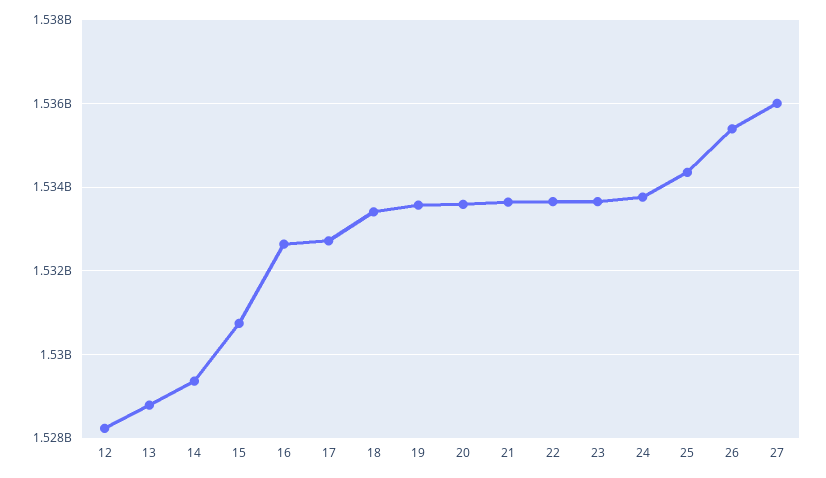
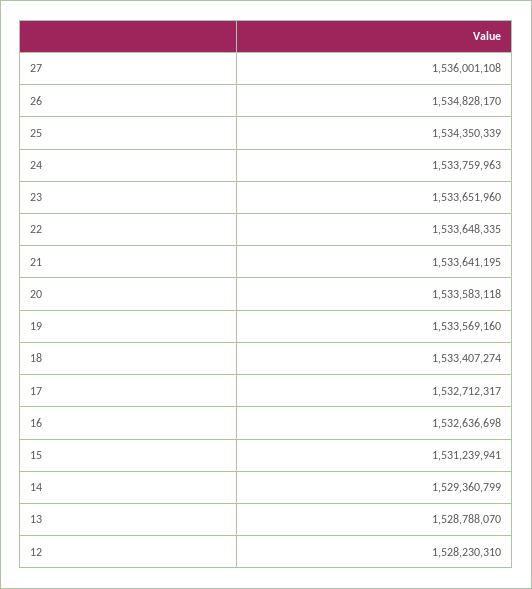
15: 1530800000 -> 1531239941
26: 1535400000 -> 1534828170

